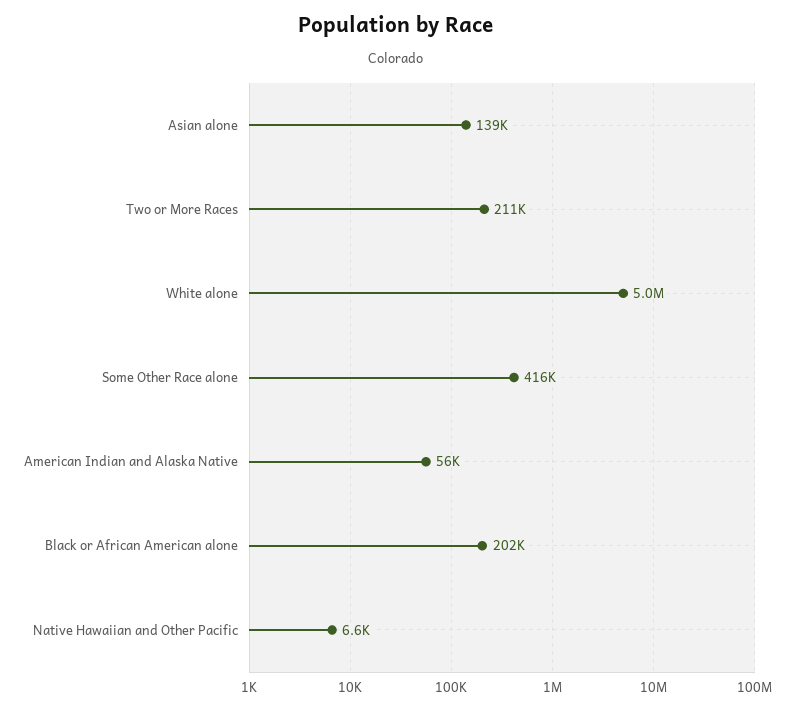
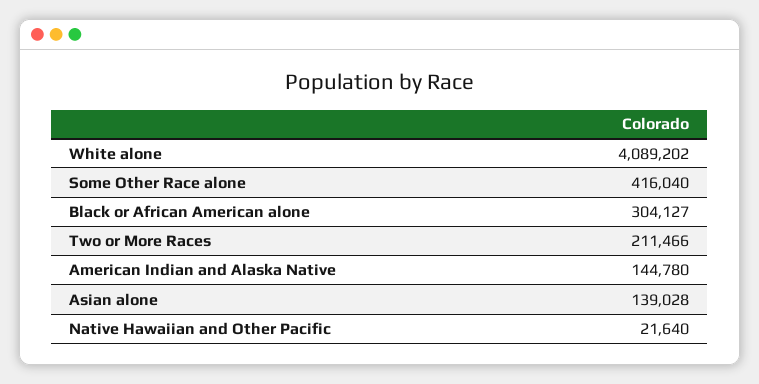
White alone: 5000000 -> 4089202
American Indian and Alaska Native: 56000 -> 144780
Black or African American alone: 202000 -> 304127
Native Hawaiian and Other Pacific: 6600 -> 21640

